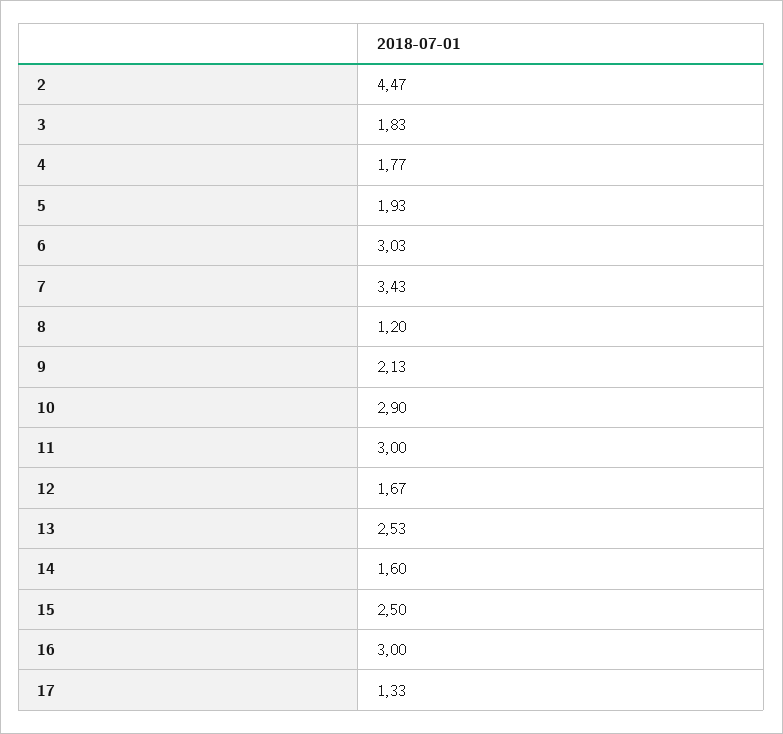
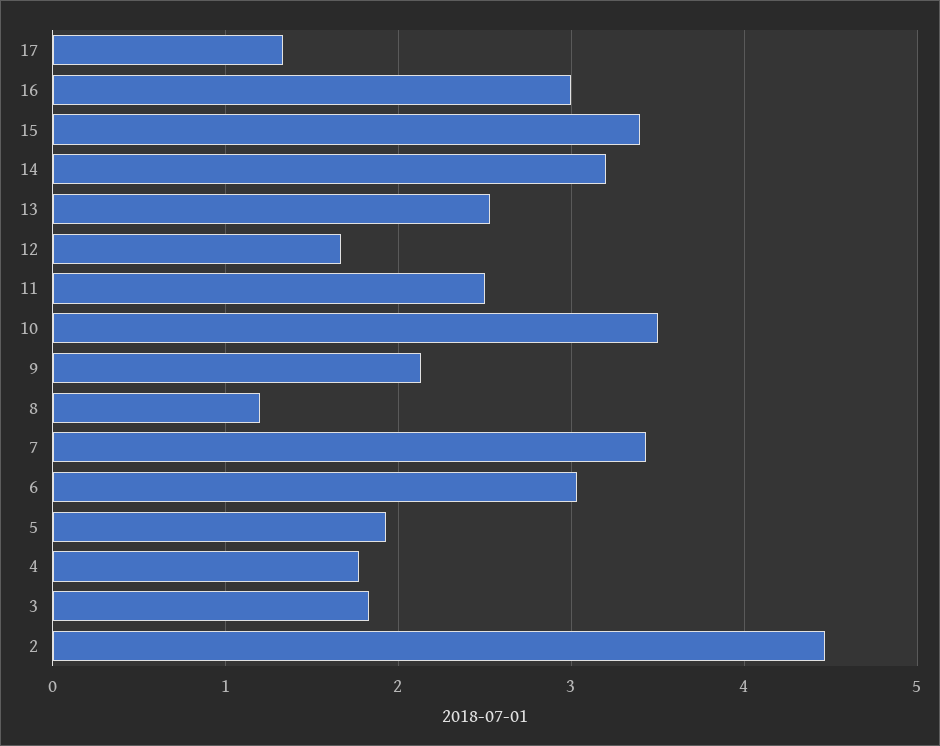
10: 2.9 -> 3.5
11: 3 -> 2.5
14: 1.6 -> 3.2
15: 2.5 -> 3.4

